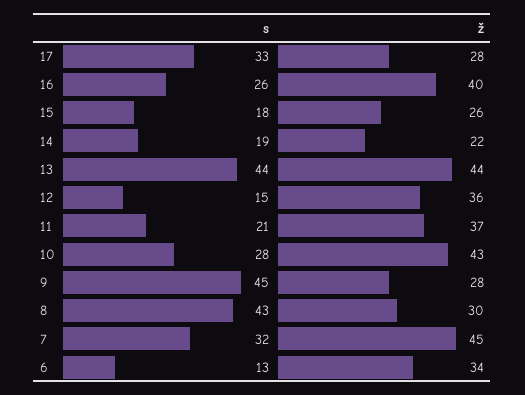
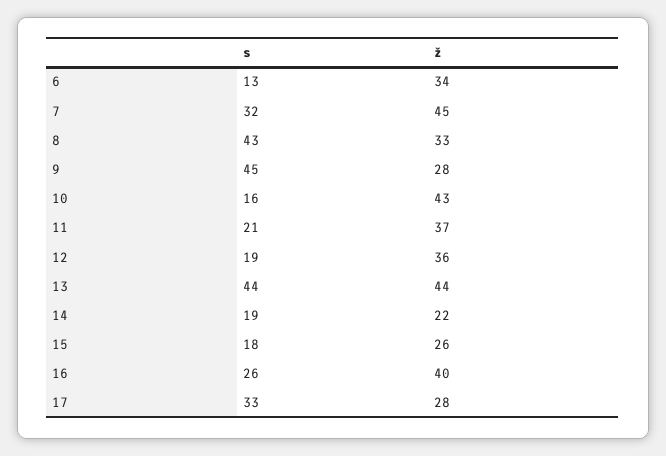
s, 12: 15 -> 19
s, 10: 28 -> 16
ž, 8: 30 -> 33

